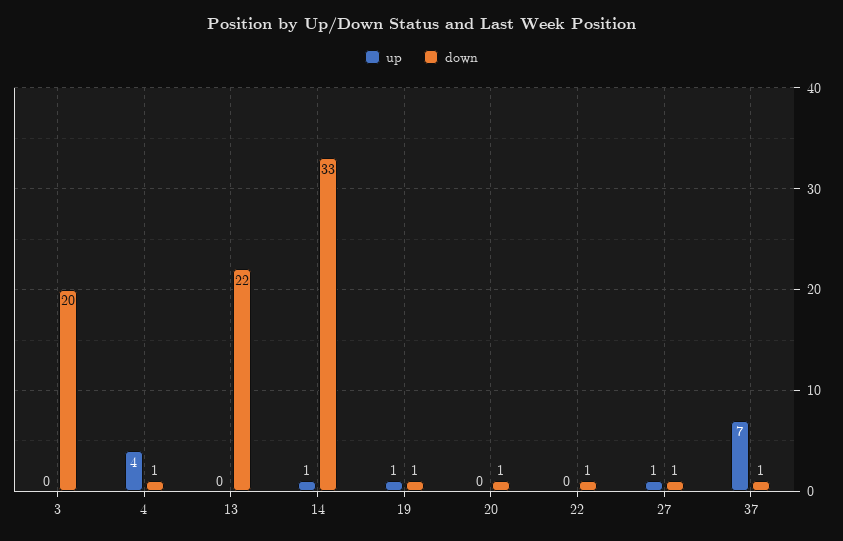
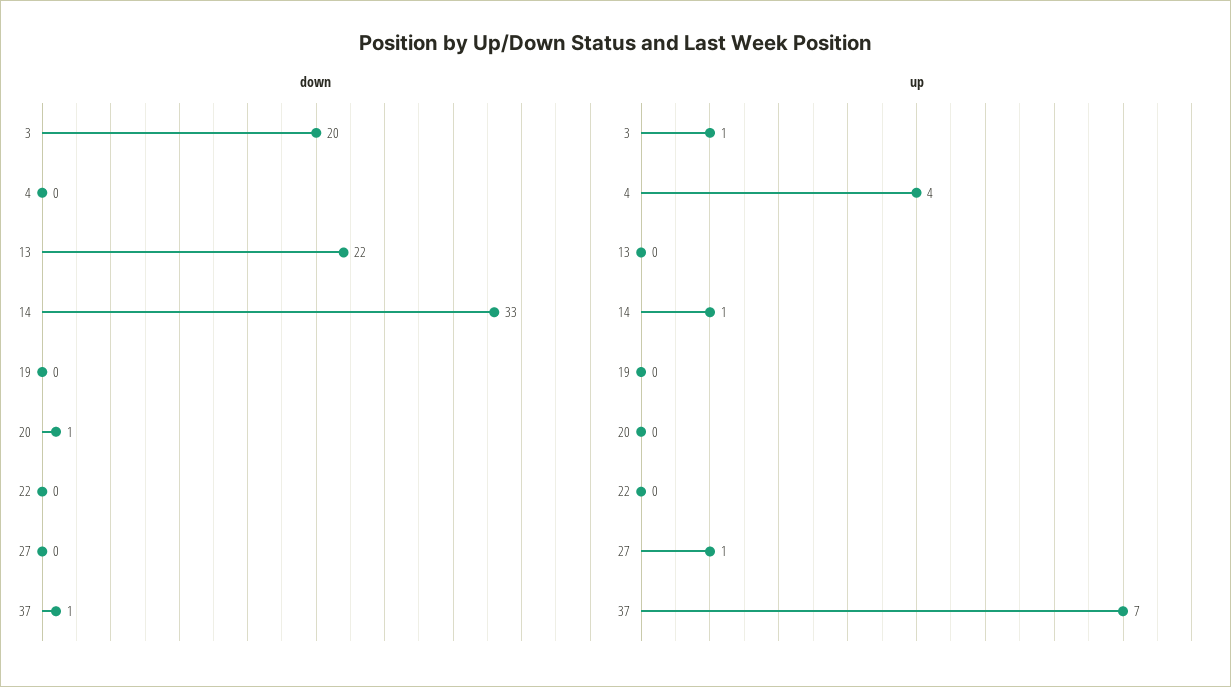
up, 3: 0 -> 1
down, 4: 1 -> 0
up, 19: 1 -> 0
down, 19: 1 -> 0
down, 22: 1 -> 0
down, 27: 1 -> 0

